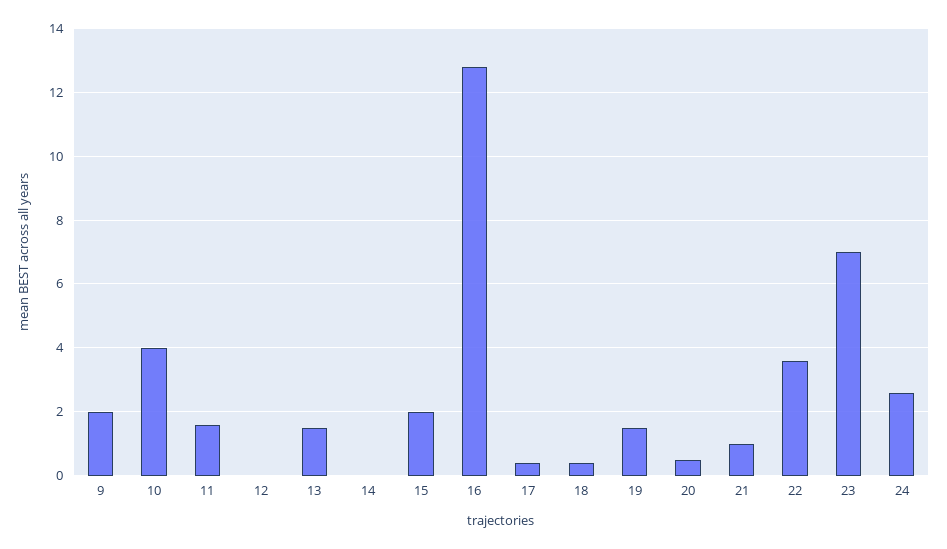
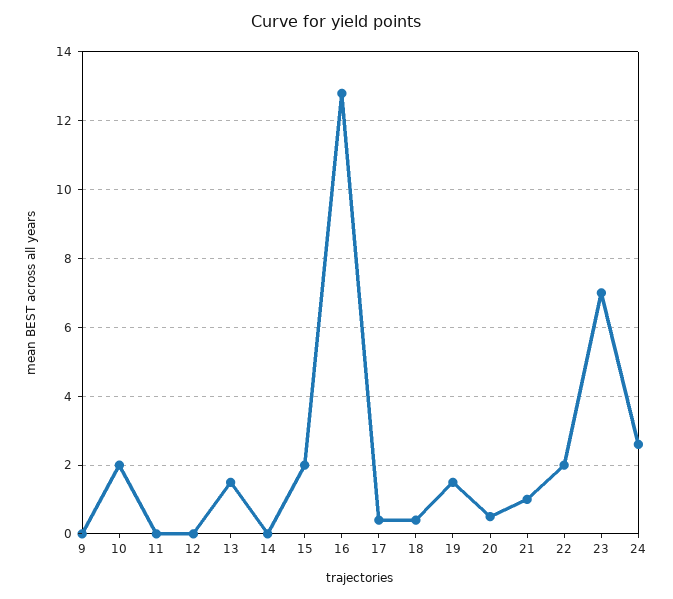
9: 2 -> 0
10: 4 -> 2
11: 1.5 -> 0
22: 3.5 -> 2

